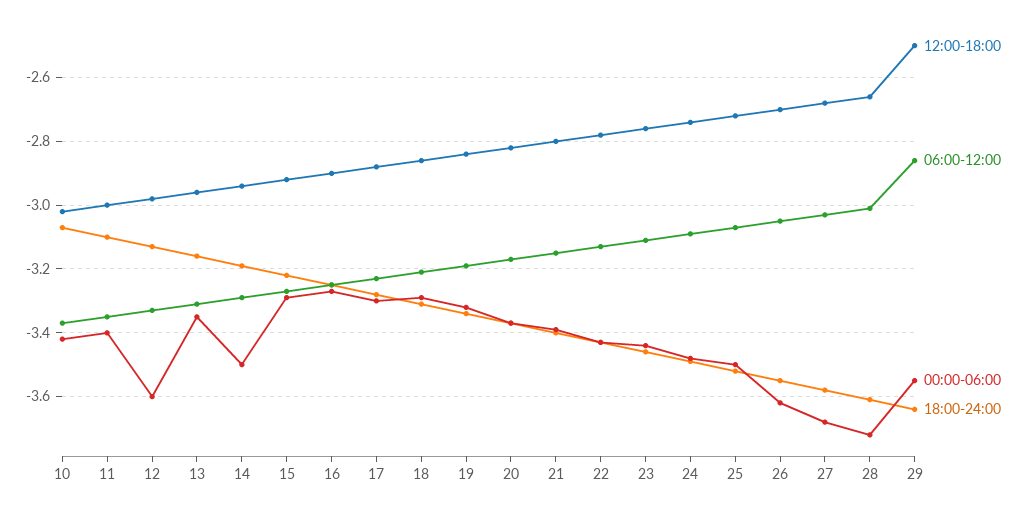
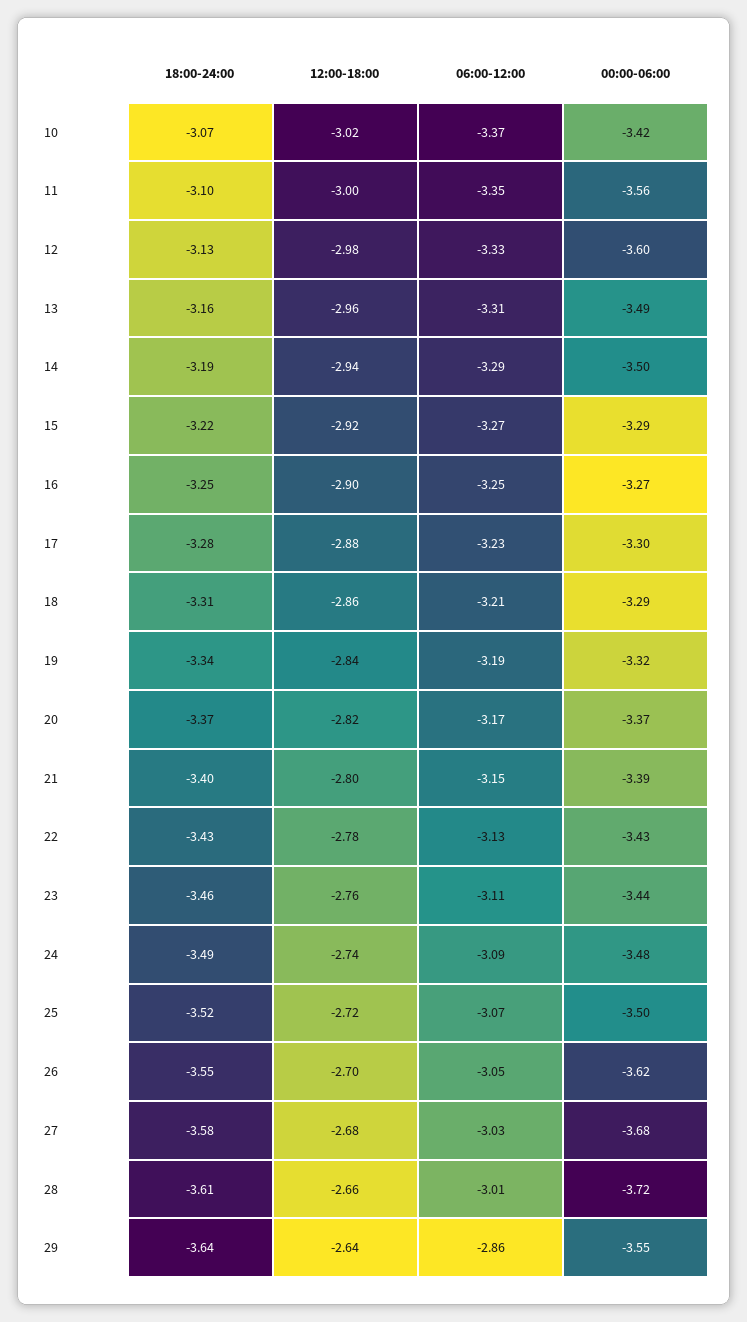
00:00-06:00, 11: -3.4 -> -3.56
00:00-06:00, 13: -3.35 -> -3.49
12:00-18:00, 29: -2.5 -> -2.64

